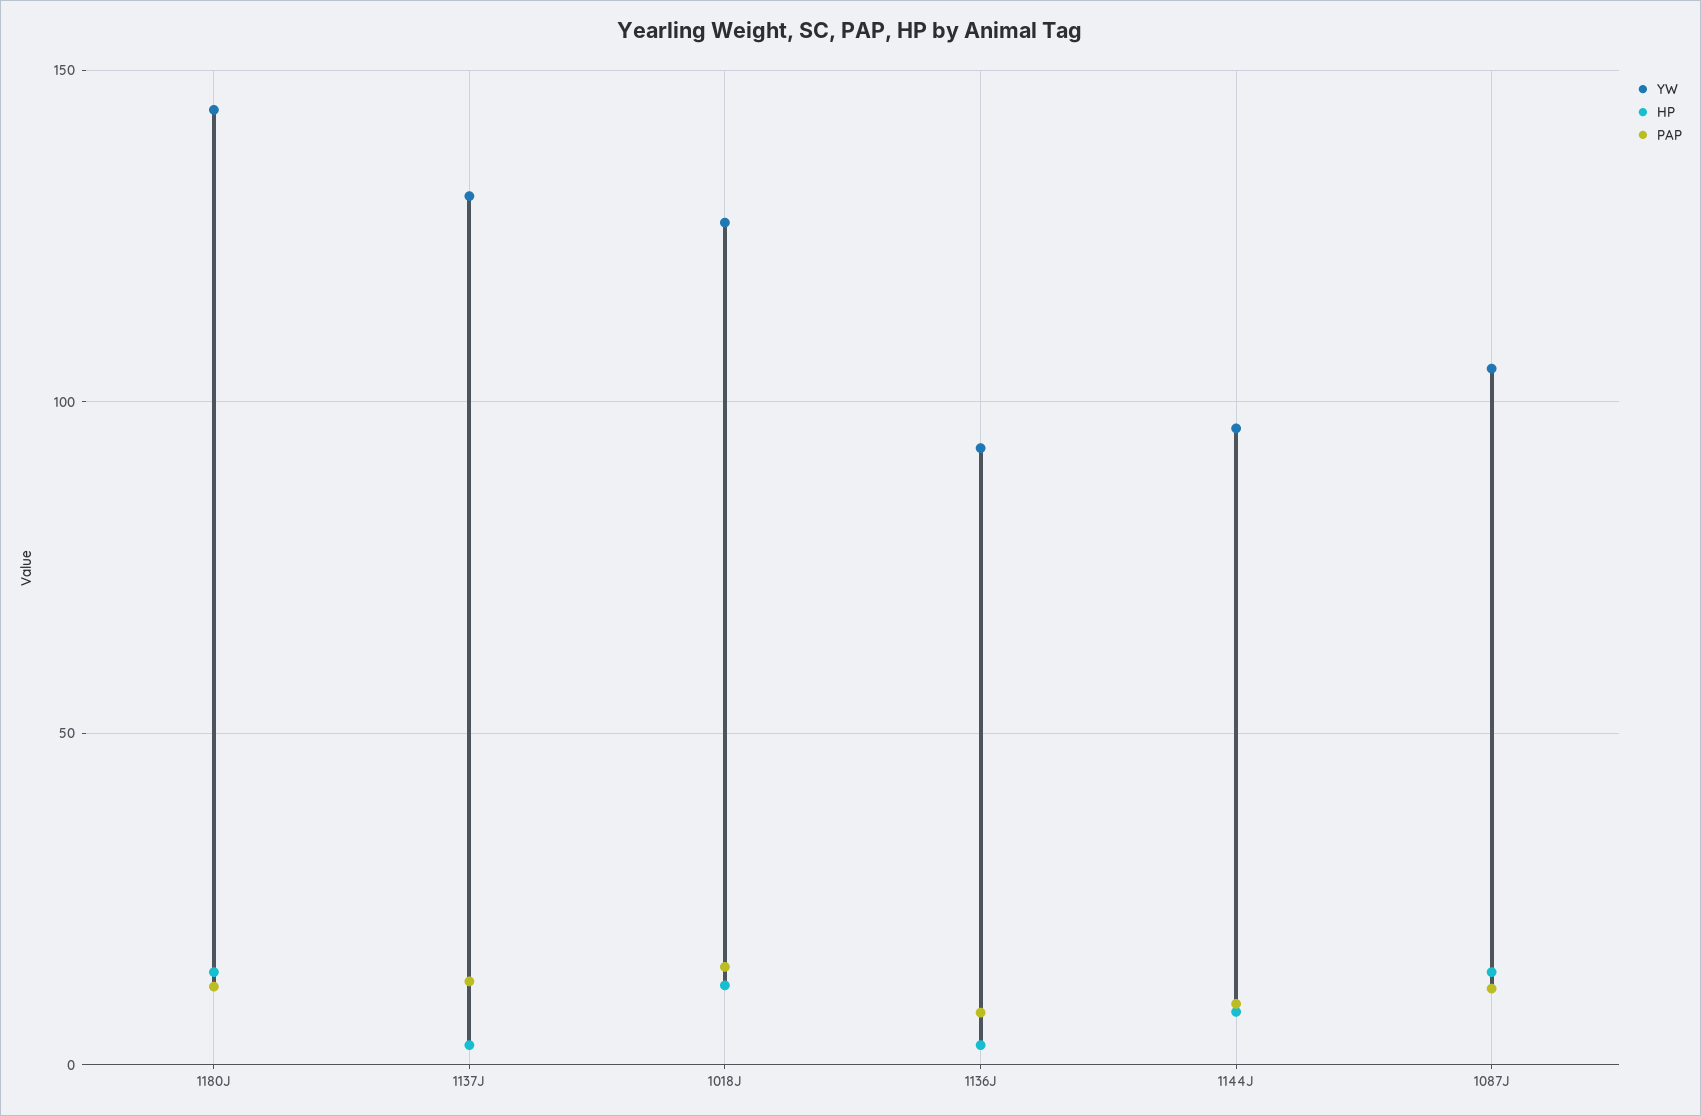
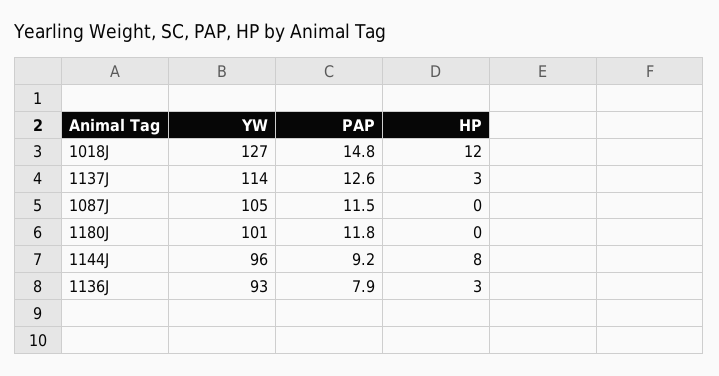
YW, 1180J: 145 -> 101
HP, 1180J: 15 -> 0
YW, 1137J: 130 -> 114
HP, 1087J: 15 -> 0

